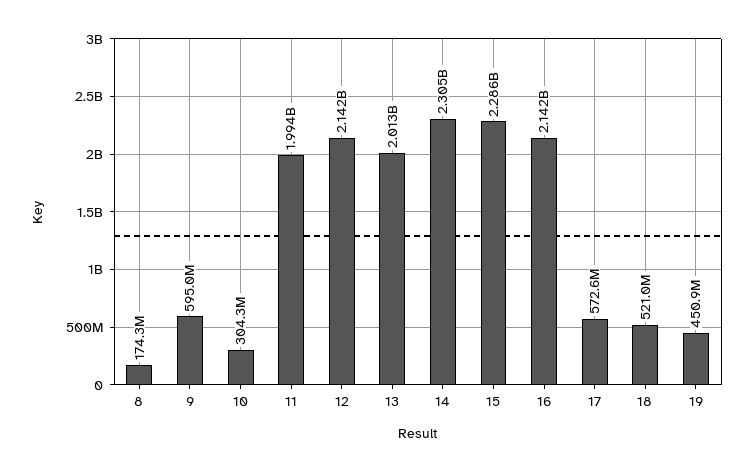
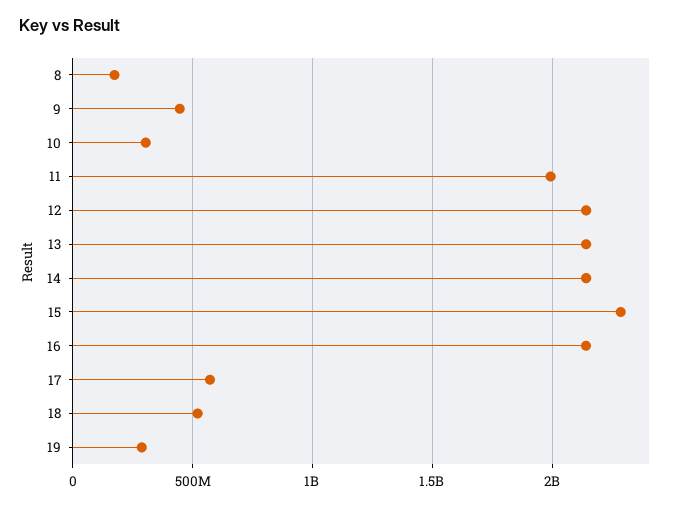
9: 595000000 -> 450000000
13: 2013000000 -> 2150000000
14: 2305000000 -> 2150000000
19: 450900000 -> 300000000

